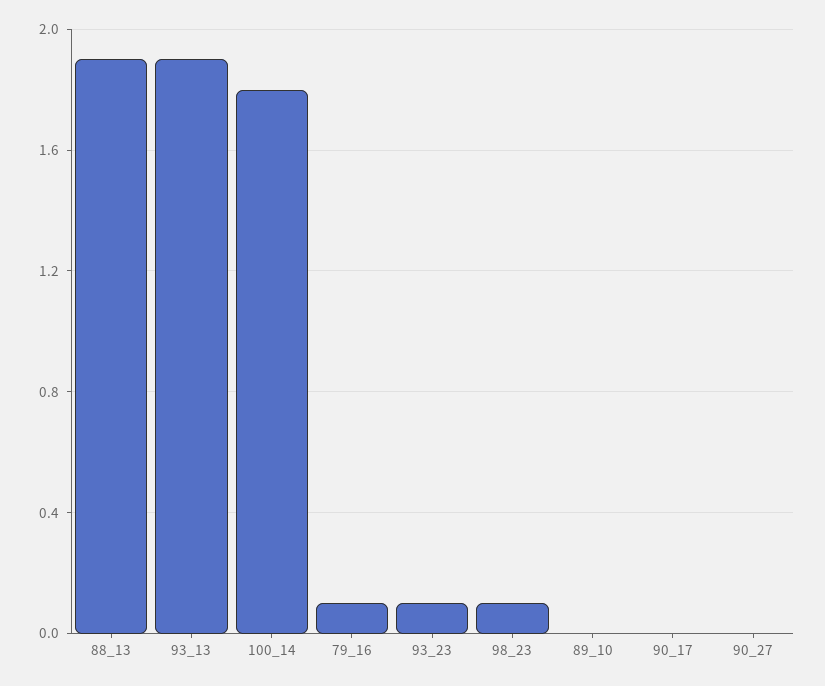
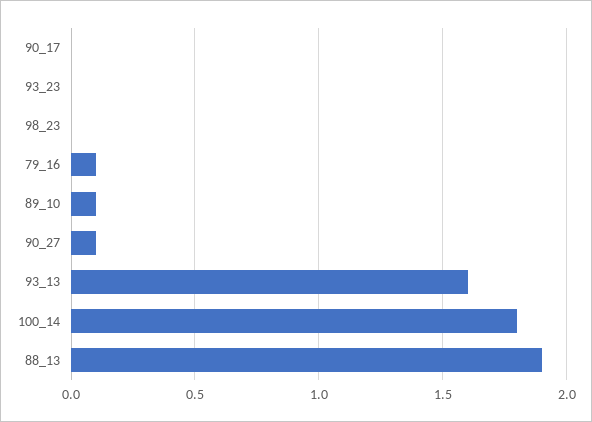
93_13: 1.9 -> 1.6
93_23: 0.1 -> 0
98_23: 0.1 -> 0
89_10: 0 -> 0.1
90_27: 0 -> 0.1

